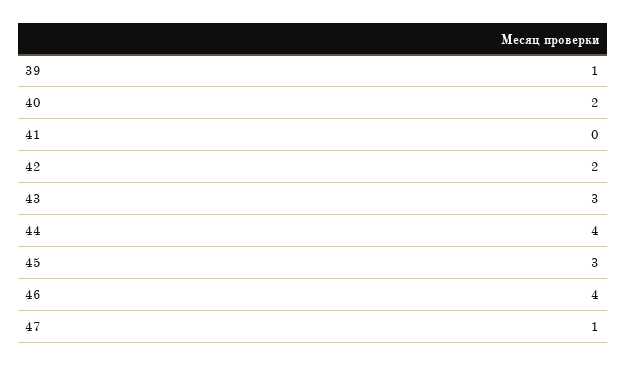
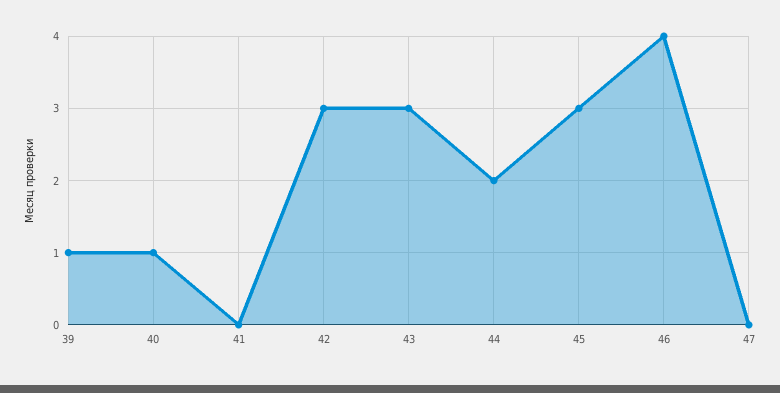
40: 2 -> 1
42: 2 -> 3
44: 4 -> 2
47: 1 -> 0

